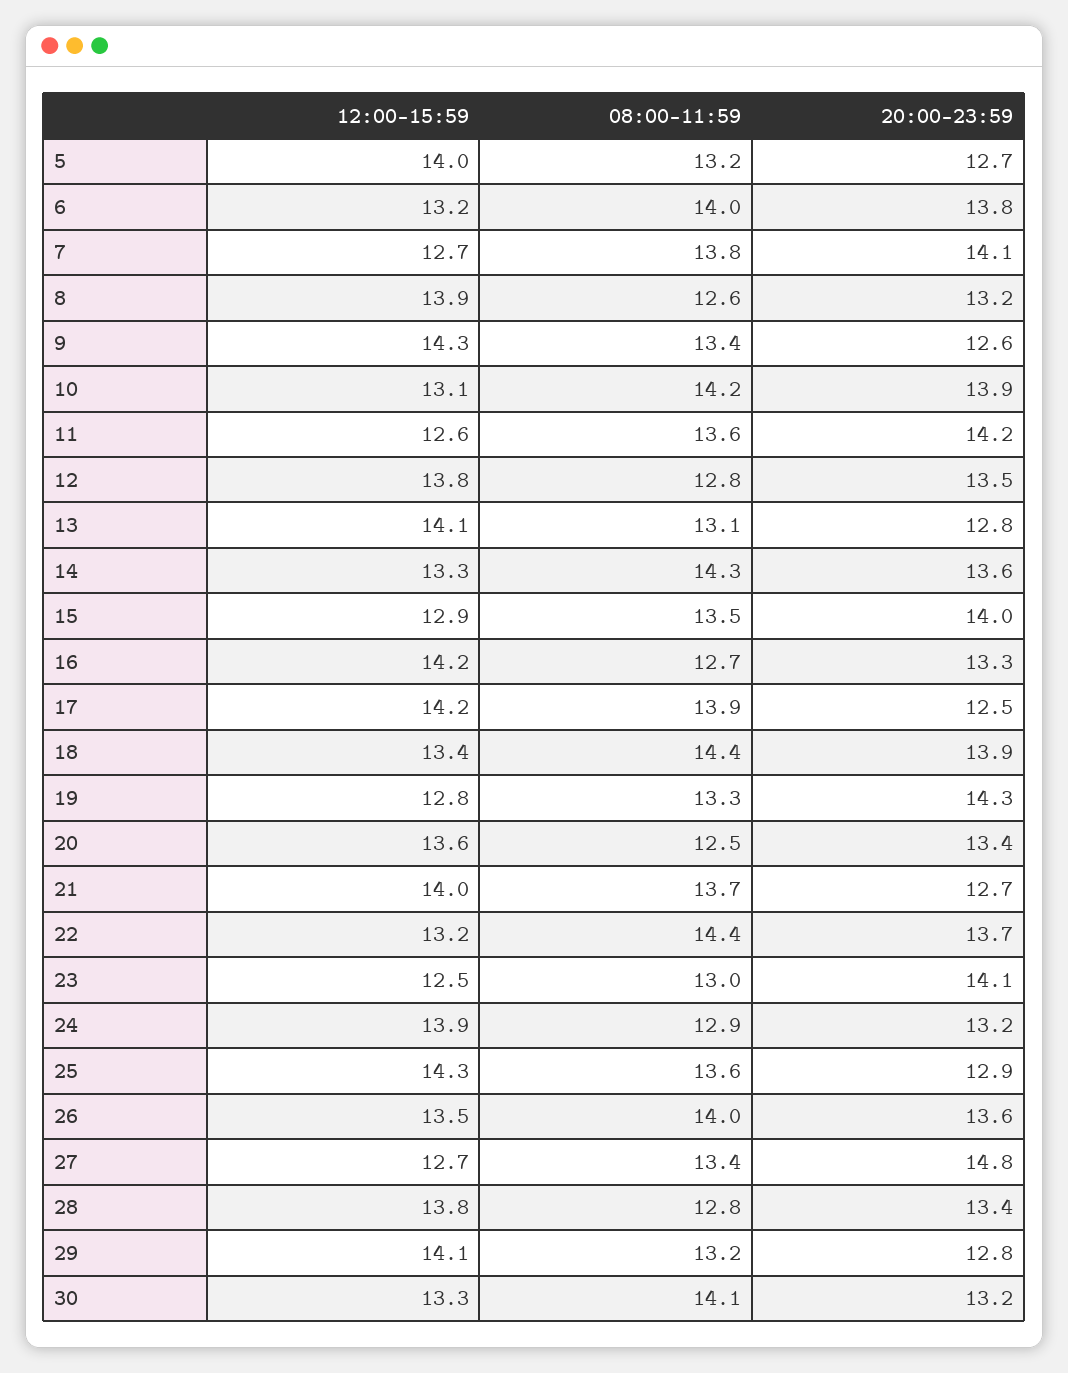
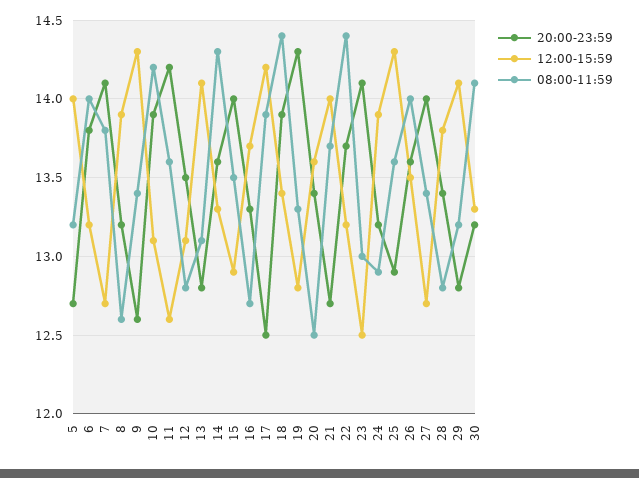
12:00-15:59, 12: 13.8 -> 13.1
12:00-15:59, 16: 14.2 -> 13.7
20:00-23:59, 27: 14.8 -> 14

